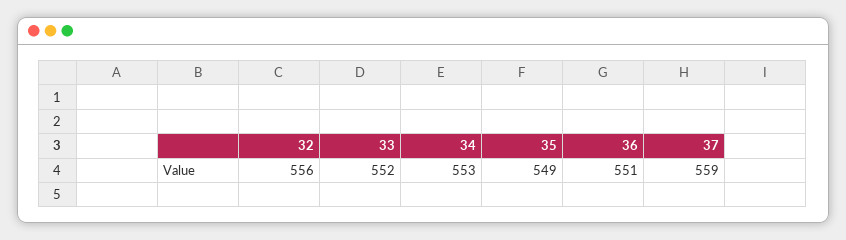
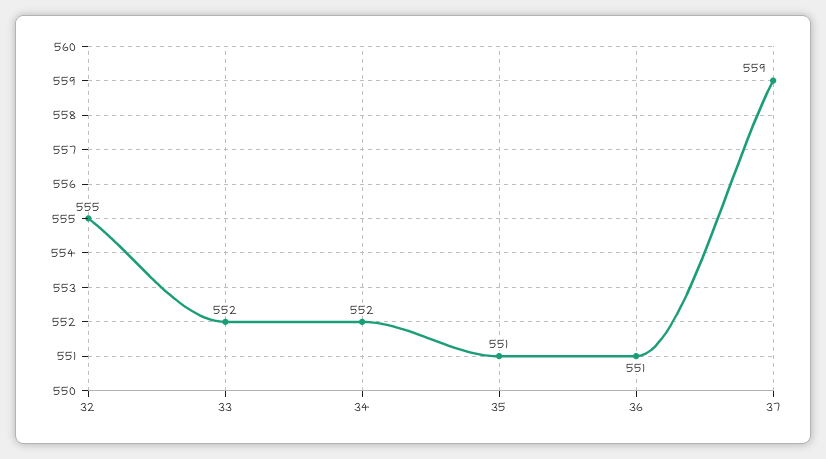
32: 556 -> 555
34: 553 -> 552
35: 549 -> 551

